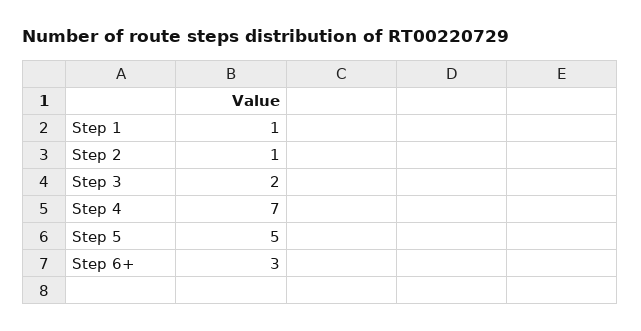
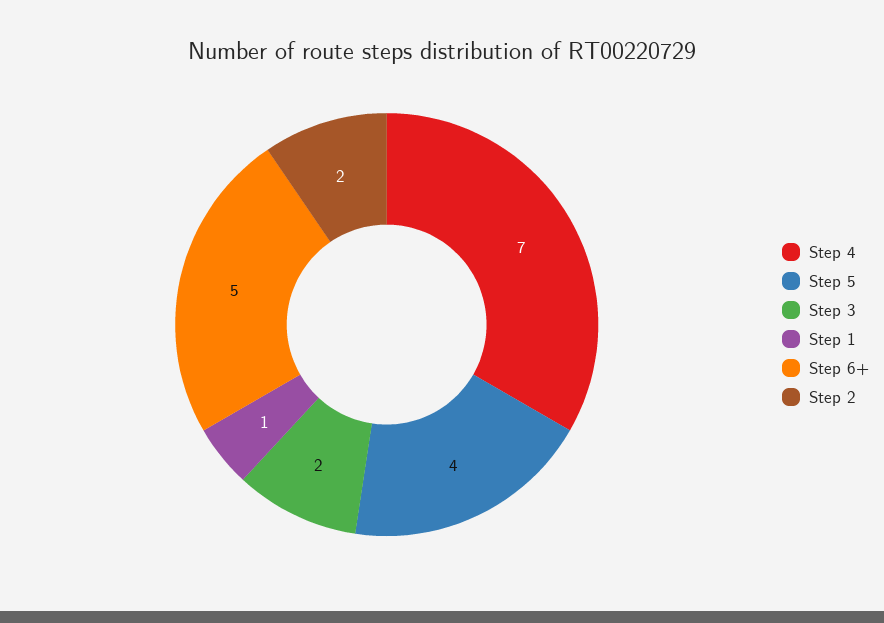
Step 2: 1 -> 2
Step 5: 5 -> 4
Step 6+: 3 -> 5

